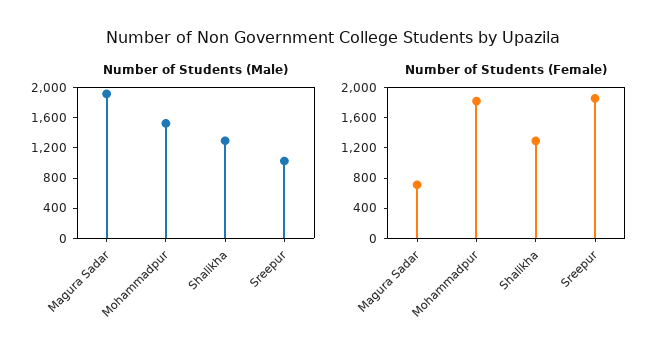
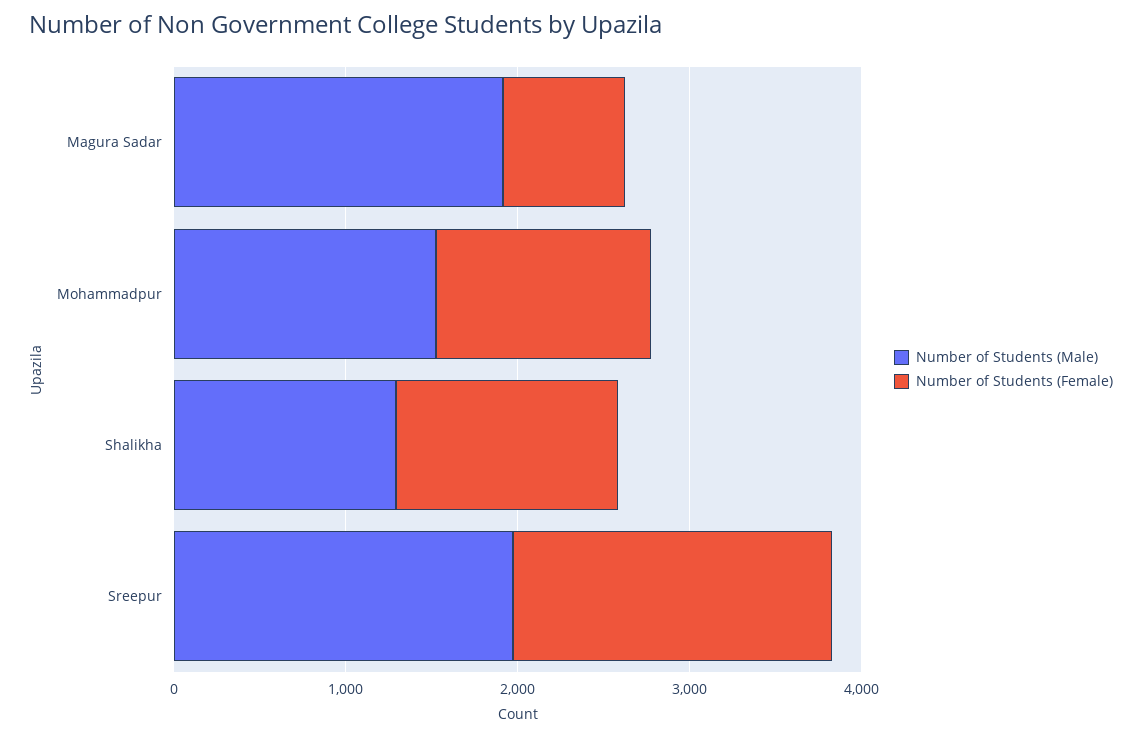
Number of Students (Male), Sreepur: 1000 -> 2000
Number of Students (Female), Mohammadpur: 1800 -> 1200

